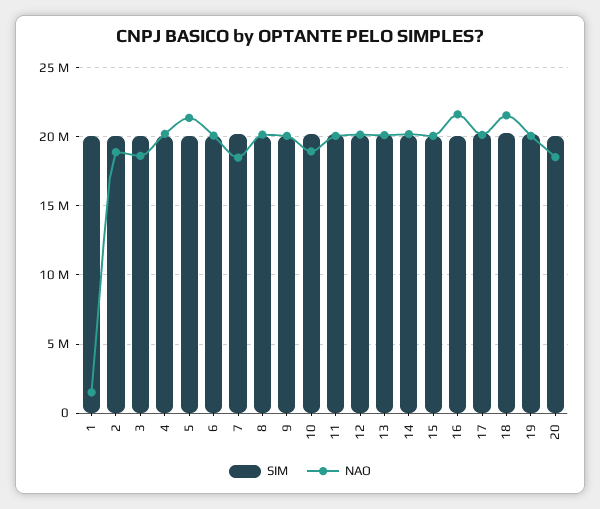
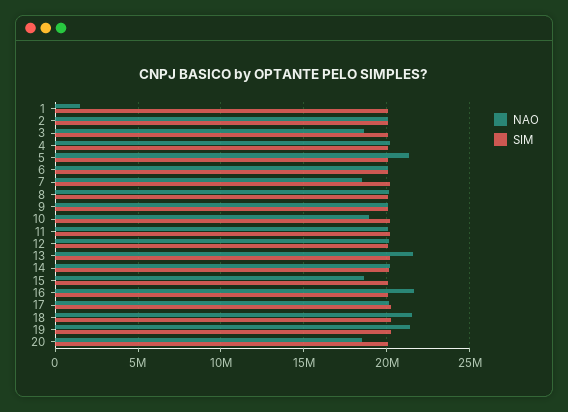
NAO, 2: 19000000 -> 20000000
NAO, 13: 20000000 -> 21500000
NAO, 15: 20000000 -> 18500000
NAO, 19: 20000000 -> 21500000

